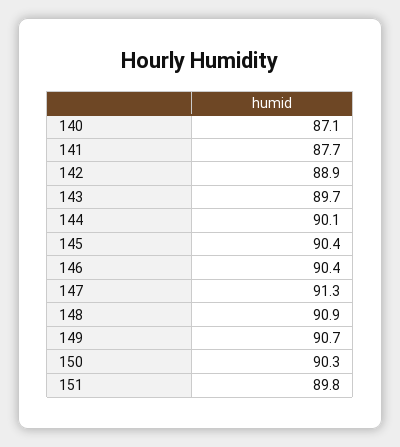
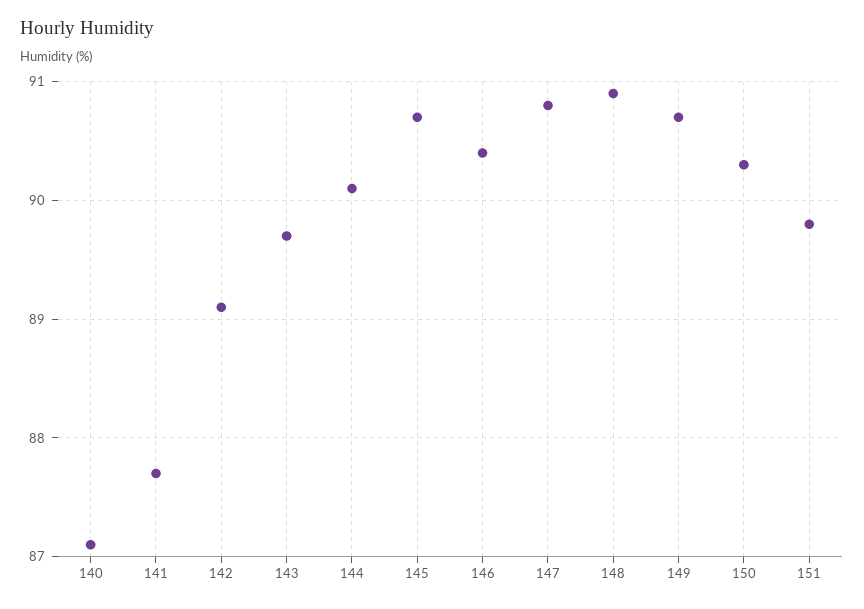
142: 88.9 -> 89.1
145: 90.4 -> 90.7
147: 91.3 -> 90.8

